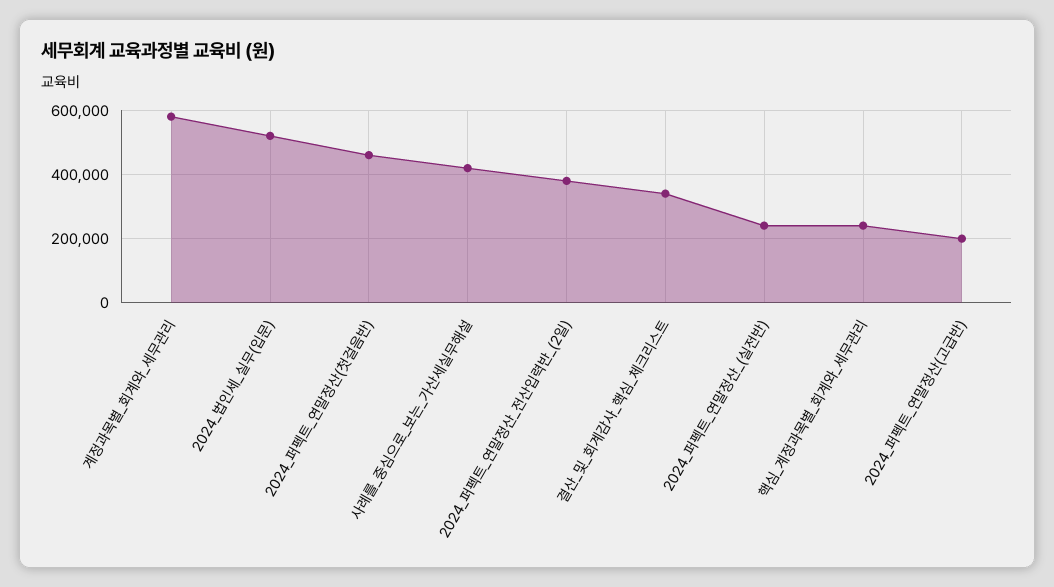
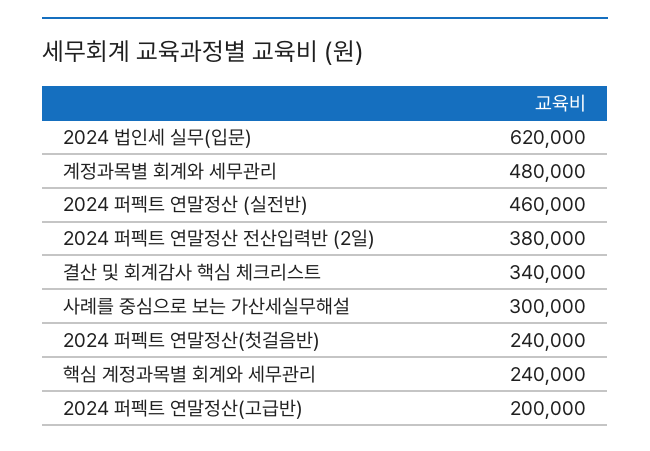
계정과목별_회계와_세무관리: 580000 -> 480000
2024_법인세_실무(입문): 520000 -> 620000
2024_퍼펙트_연말정산(첫걸음반): 460000 -> 240000
사례를_중심으로_보는_가산세실무해설: 420000 -> 300000
2024_퍼펙트_연말정산_(실전반): 240000 -> 460000

